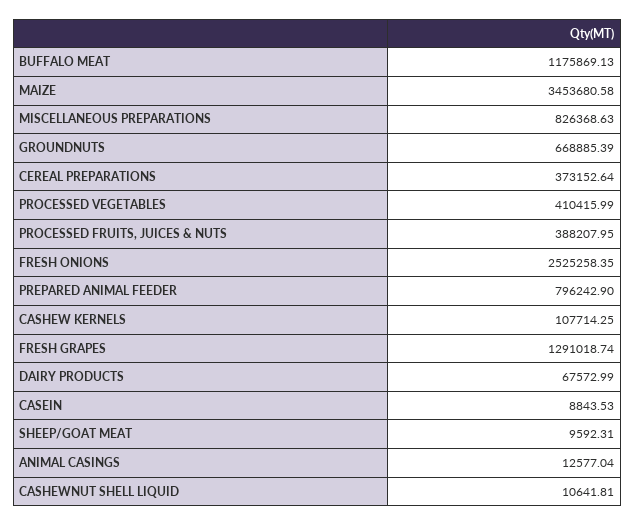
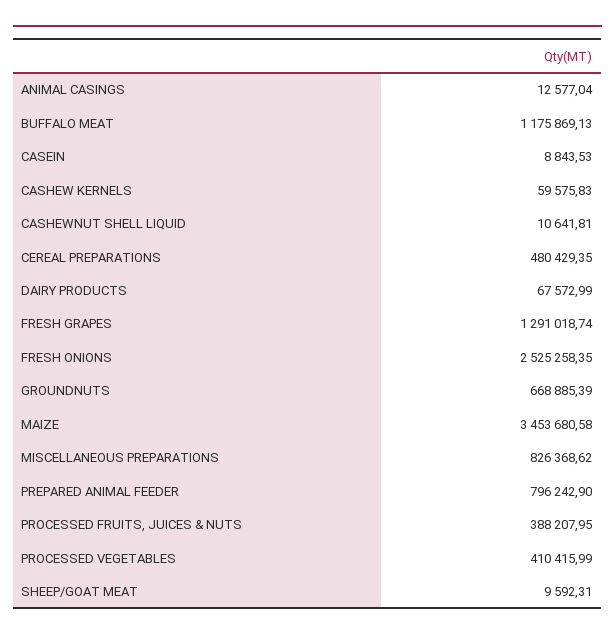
MISCELLANEOUS PREPARATIONS: 826368.63 -> 826368.62
CEREAL PREPARATIONS: 373152.64 -> 480429.35
CASHEW KERNELS: 107714.25 -> 59575.83

